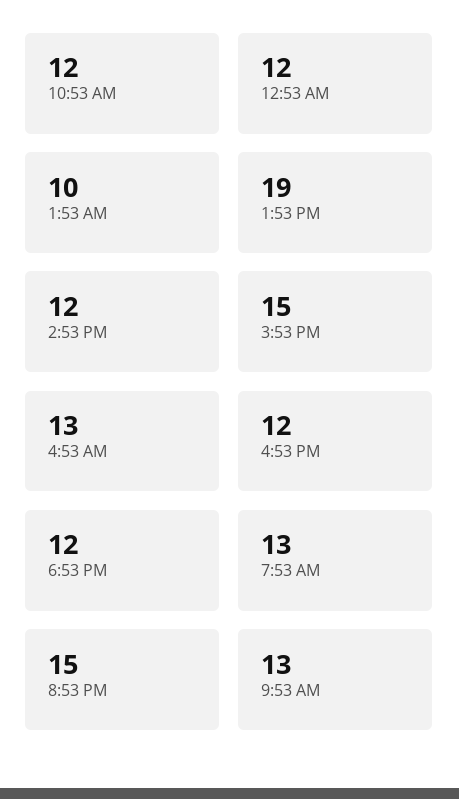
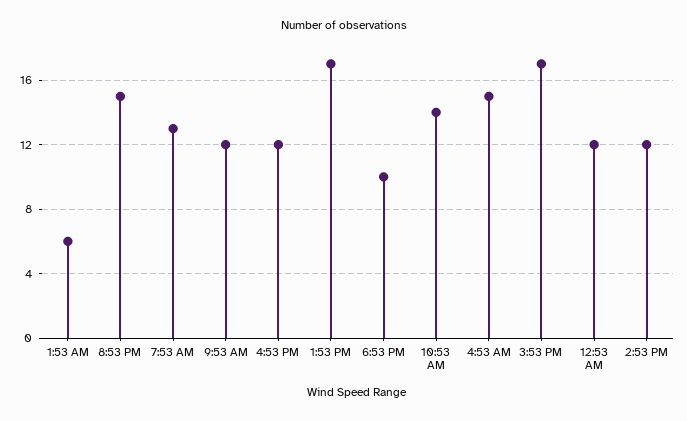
10:53 AM: 12 -> 14
1:53 AM: 10 -> 6
1:53 PM: 19 -> 17
3:53 PM: 15 -> 17
4:53 AM: 13 -> 15
6:53 PM: 12 -> 10
9:53 AM: 13 -> 12

